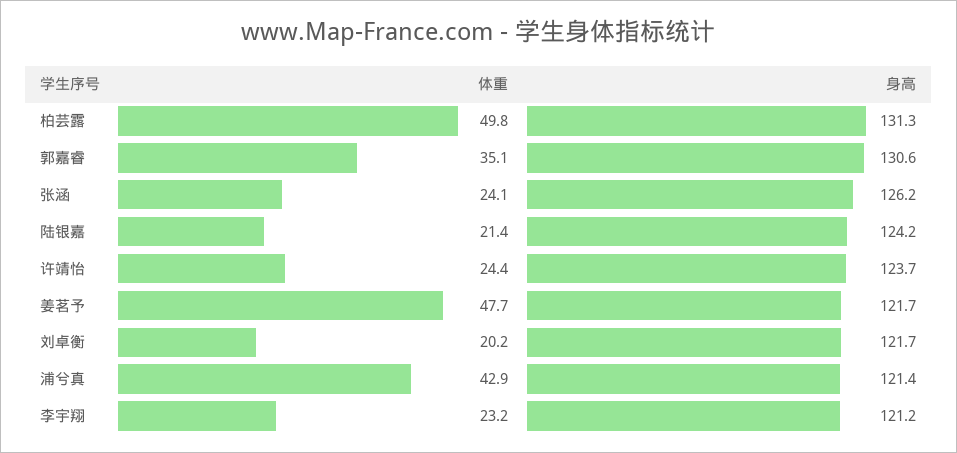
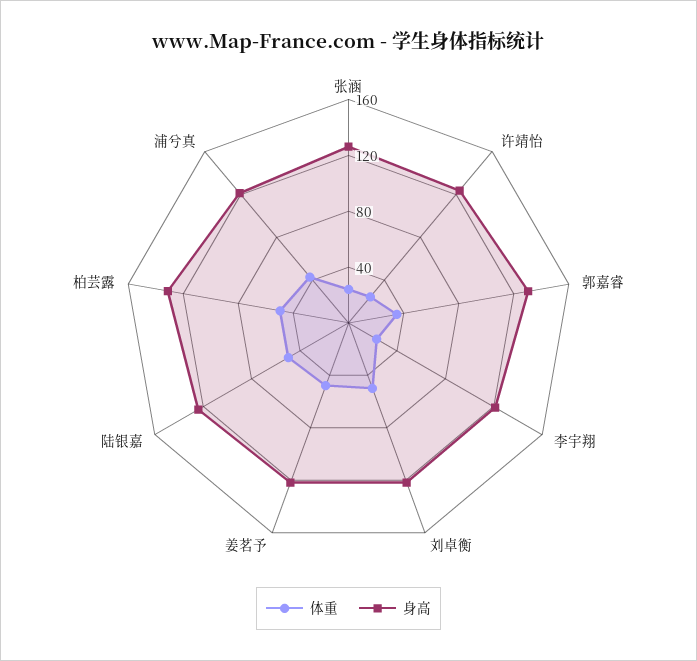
体重, 陆银嘉: 21.4 -> 50
体重, 刘卓衡: 20.2 -> 50

